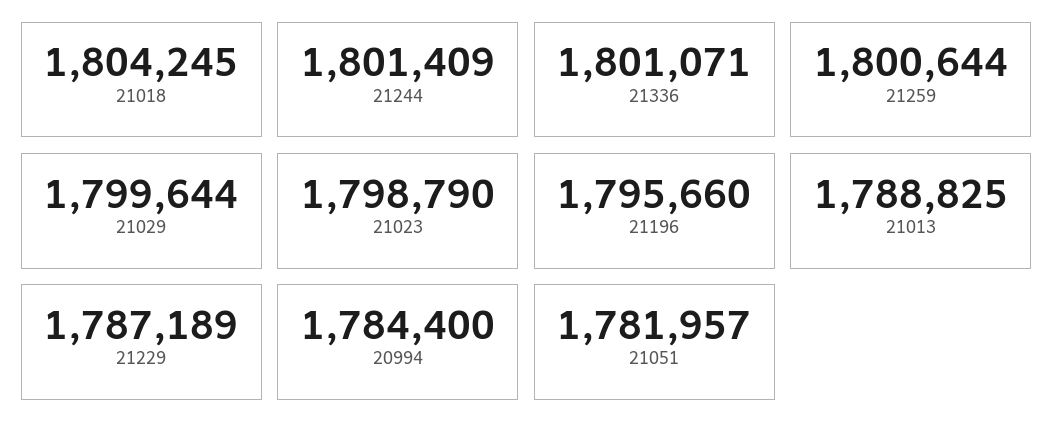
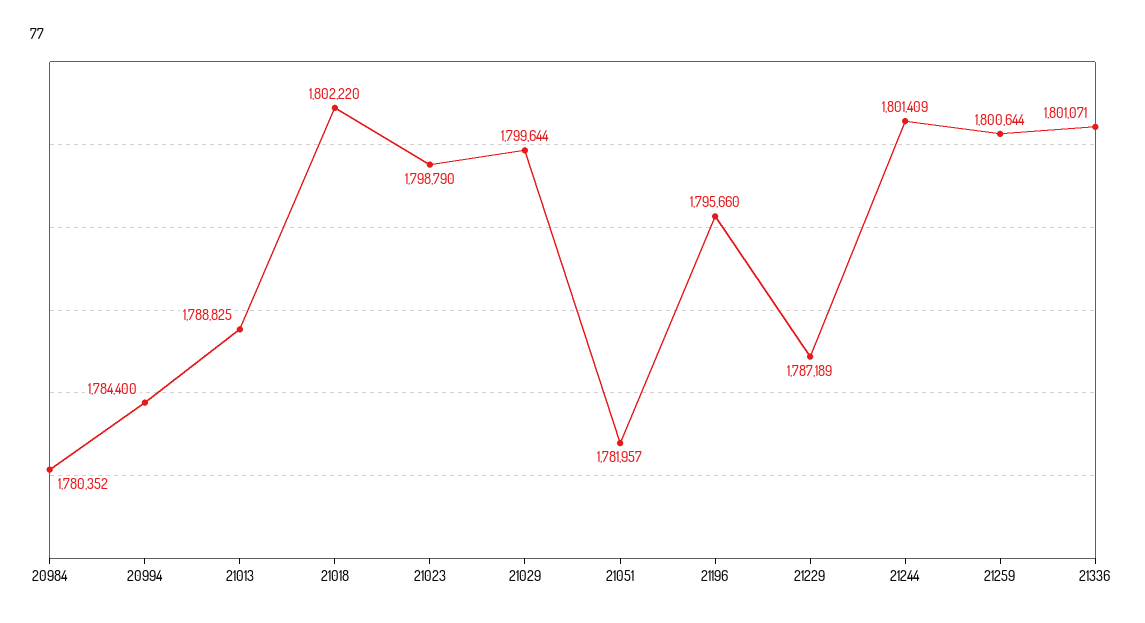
21018: 1804245 -> 1802220
20984: none -> 1780352

